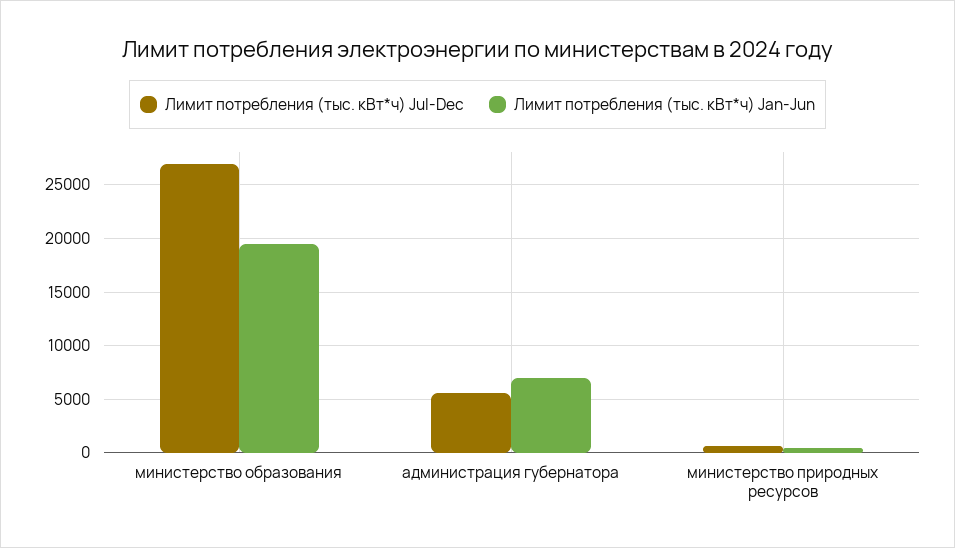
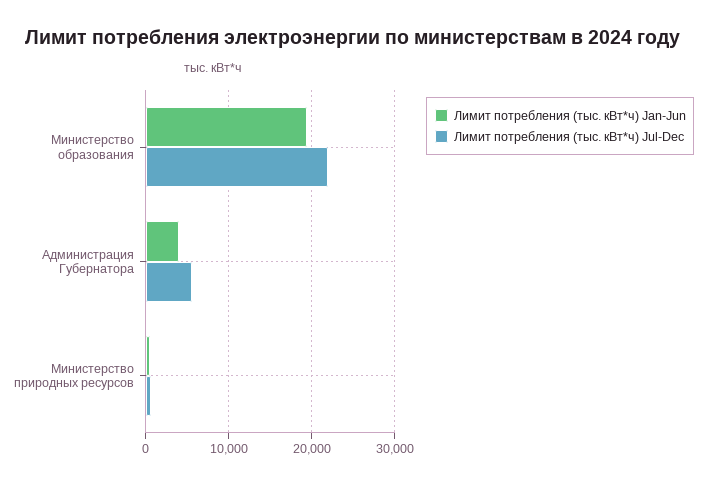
Лимит потребления (тыс. кВт*ч) Jul-Dec, министерство образования: 27000 -> 22000
Лимит потребления (тыс. кВт*ч) Jan-Jun, администрация губернатора: 7000 -> 4000

